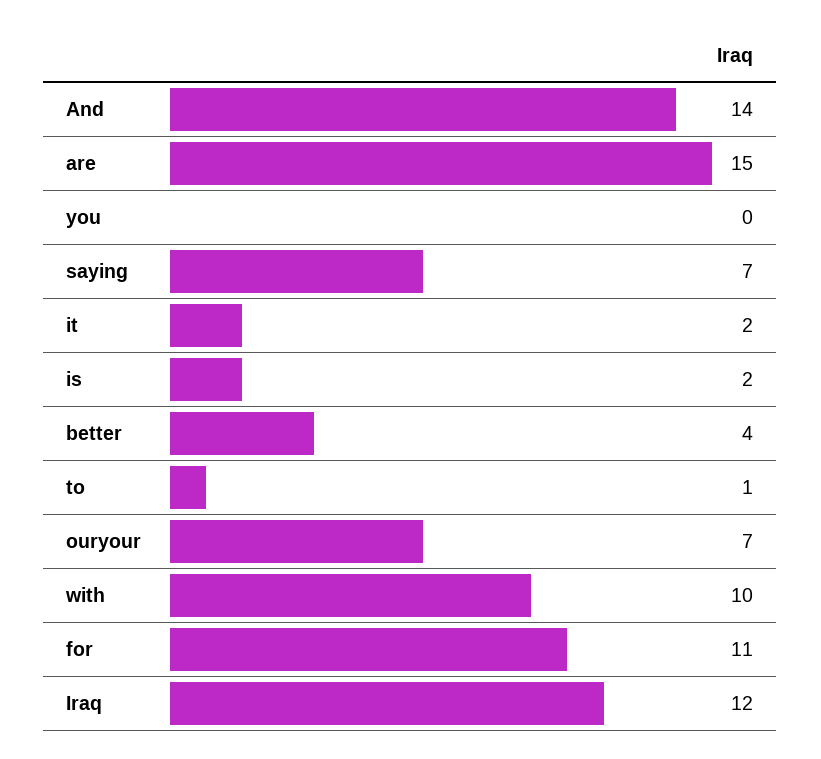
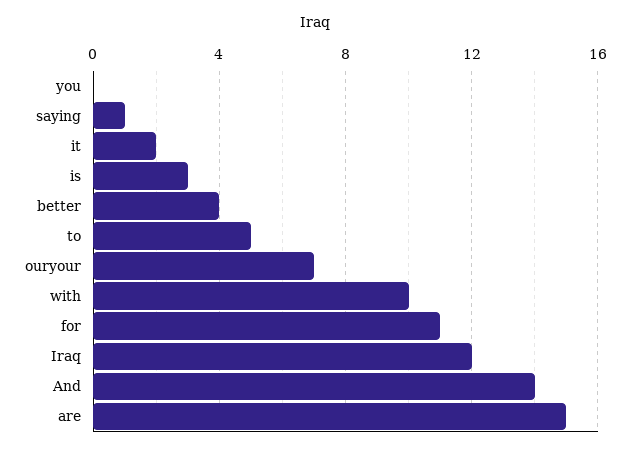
saying: 7 -> 1
is: 2 -> 3
to: 1 -> 5

